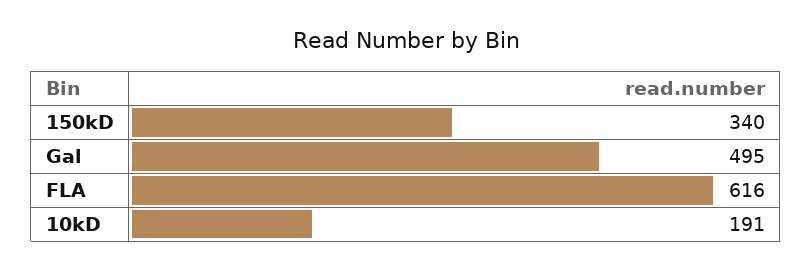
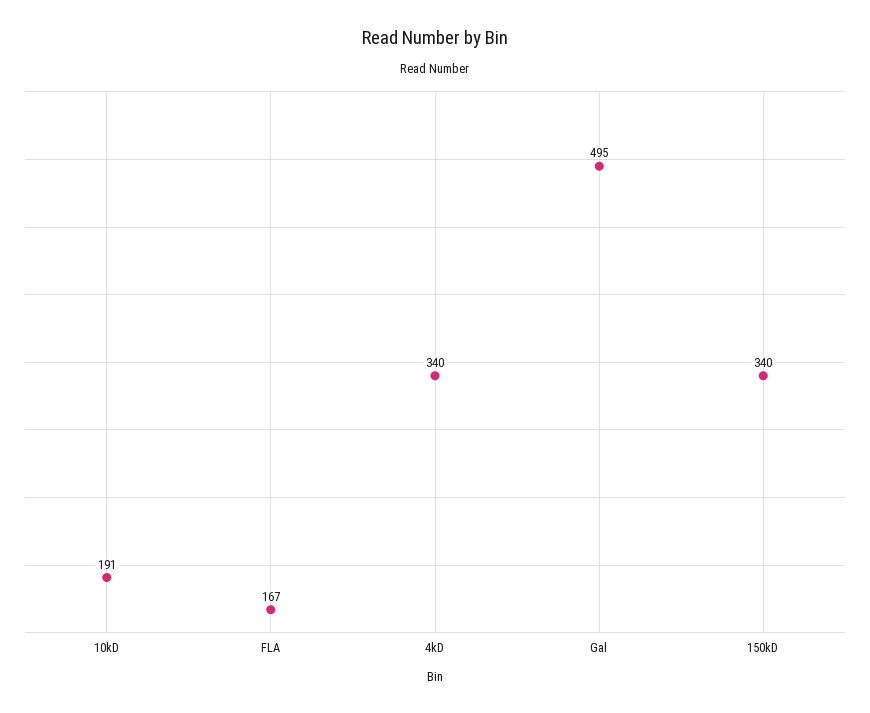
FLA: 616 -> 167
4kD: none -> 340

